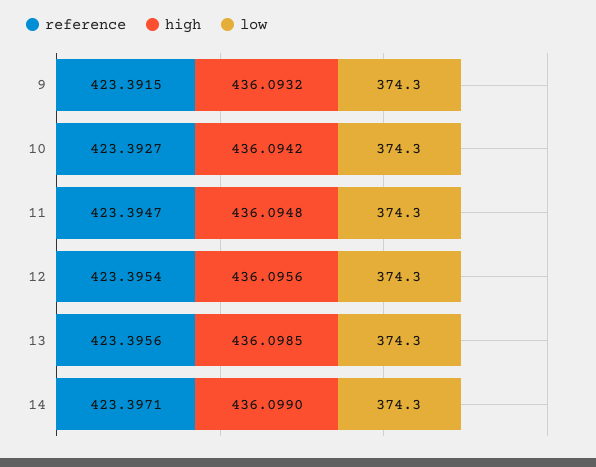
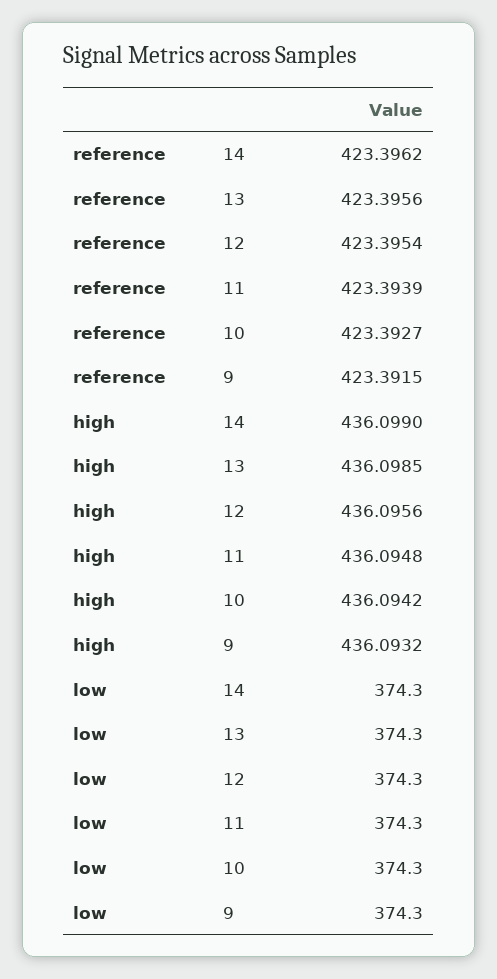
reference, 11: 423.3947 -> 423.3939
reference, 14: 423.3971 -> 423.3962

